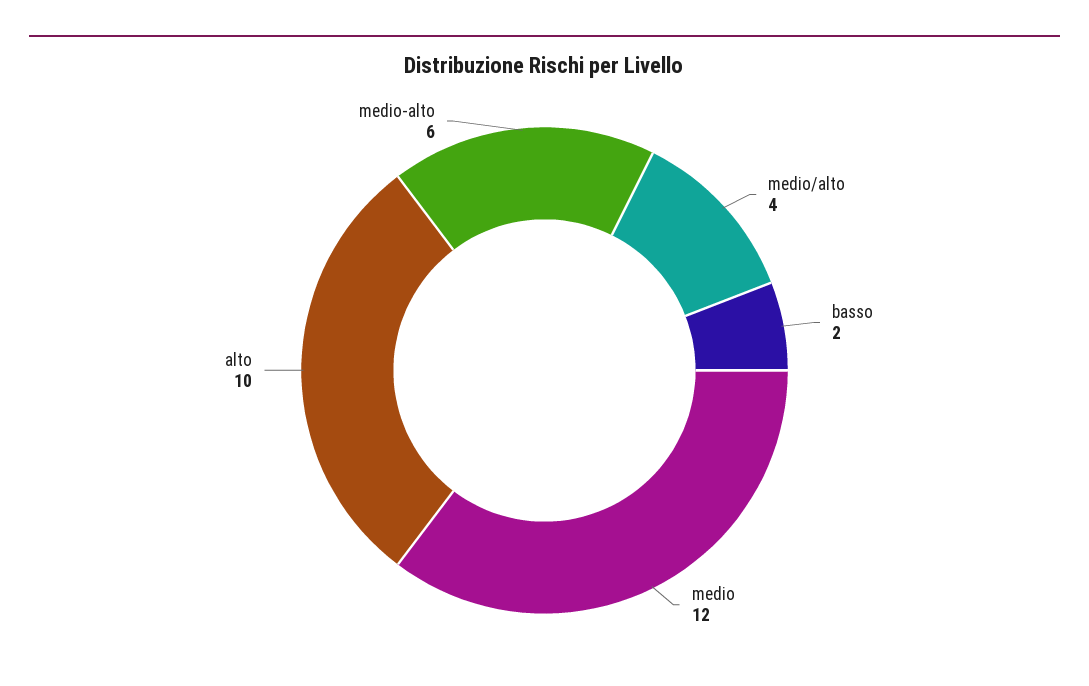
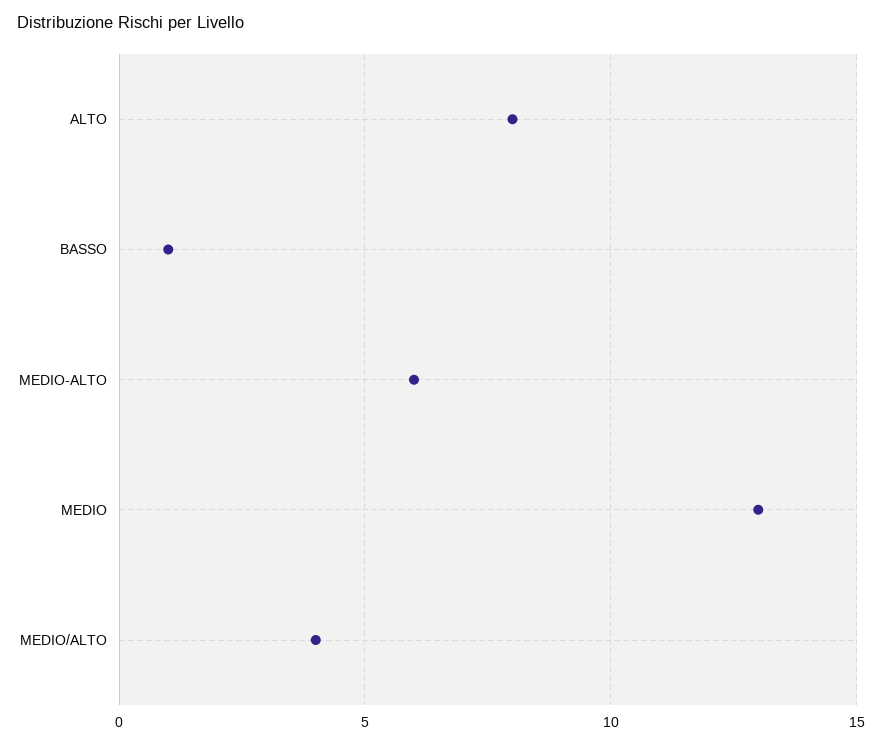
basso: 2 -> 1
medio: 12 -> 13
alto: 10 -> 8

